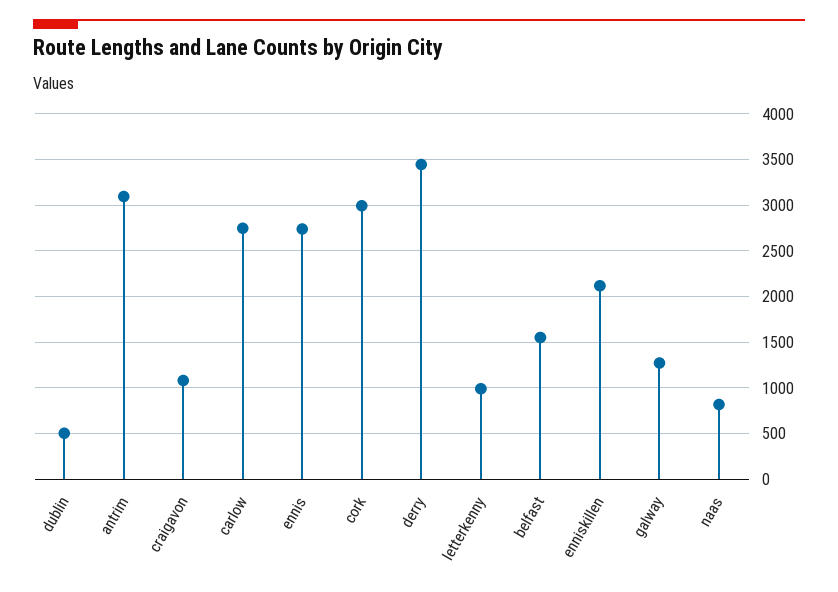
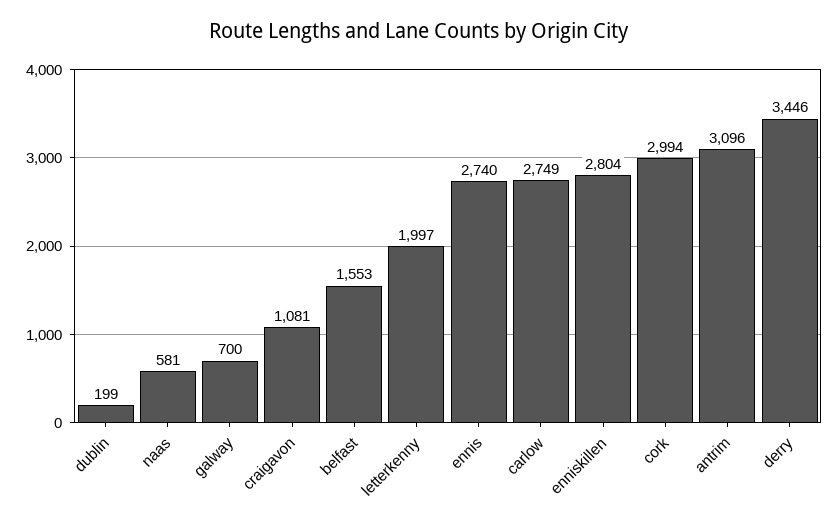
dublin: 500 -> 199
letterkenny: 1000 -> 1997
enniskillen: 2100 -> 2804
galway: 1300 -> 700
naas: 800 -> 581

